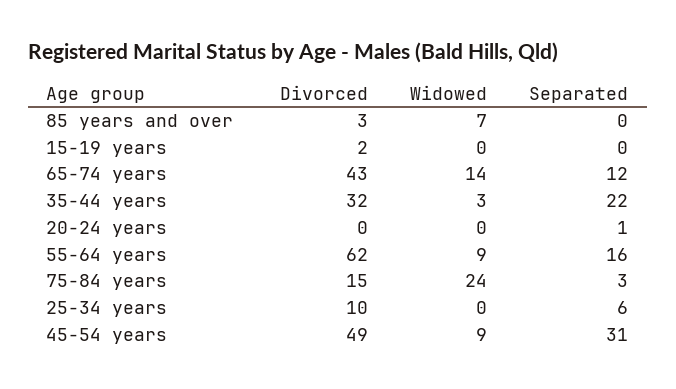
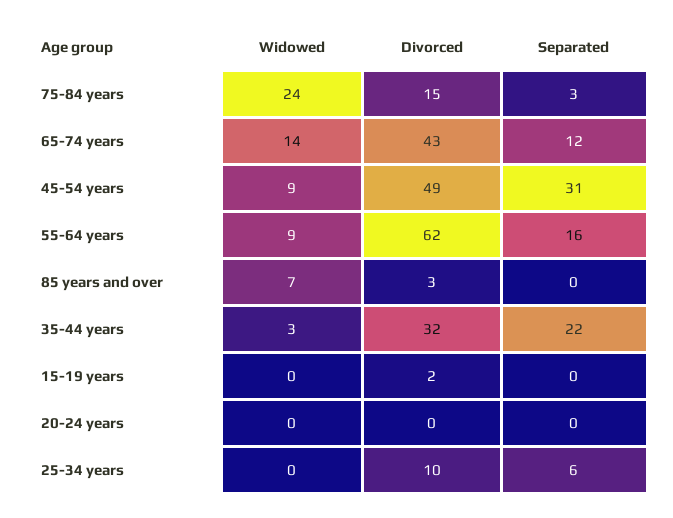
Separated, 20-24 years: 1 -> 0

